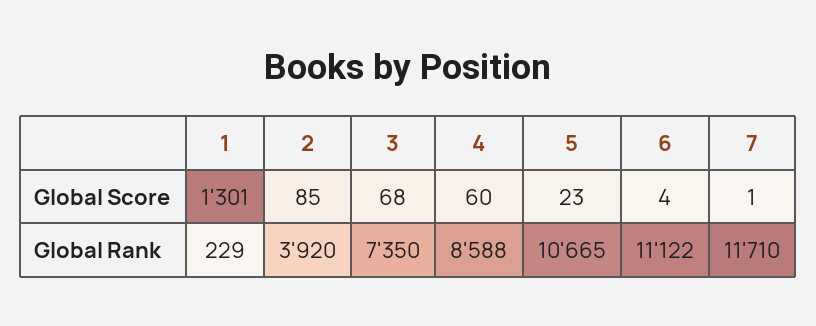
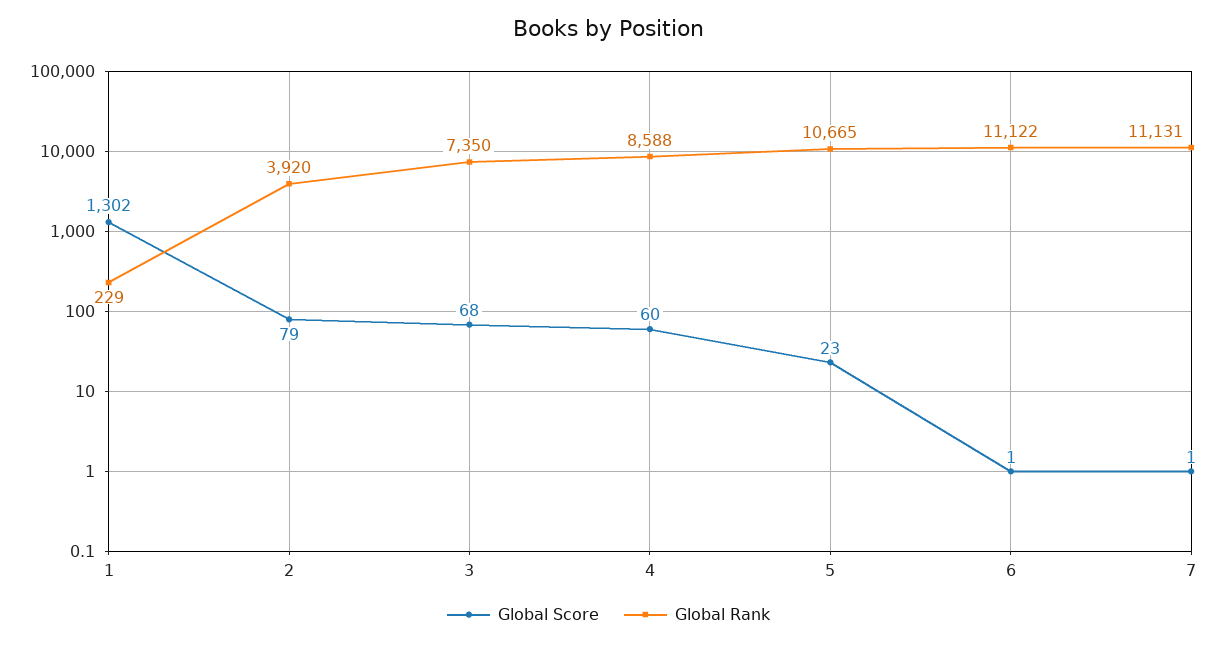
Global Score, 1: 1301 -> 1302
Global Score, 2: 85 -> 79
Global Score, 6: 4 -> 1
Global Rank, 7: 11710 -> 11131

